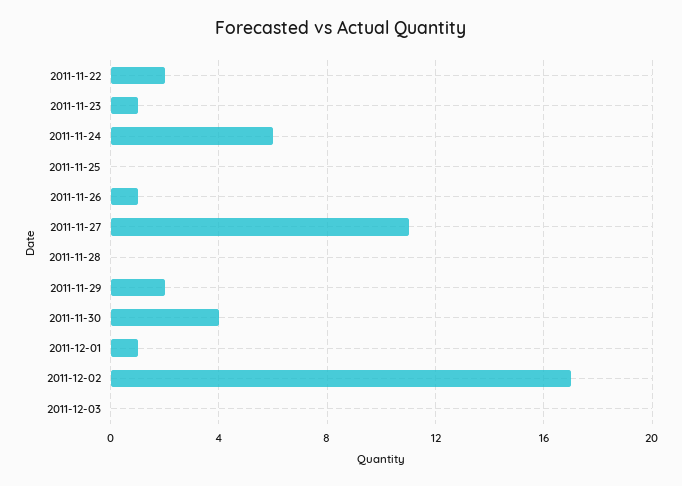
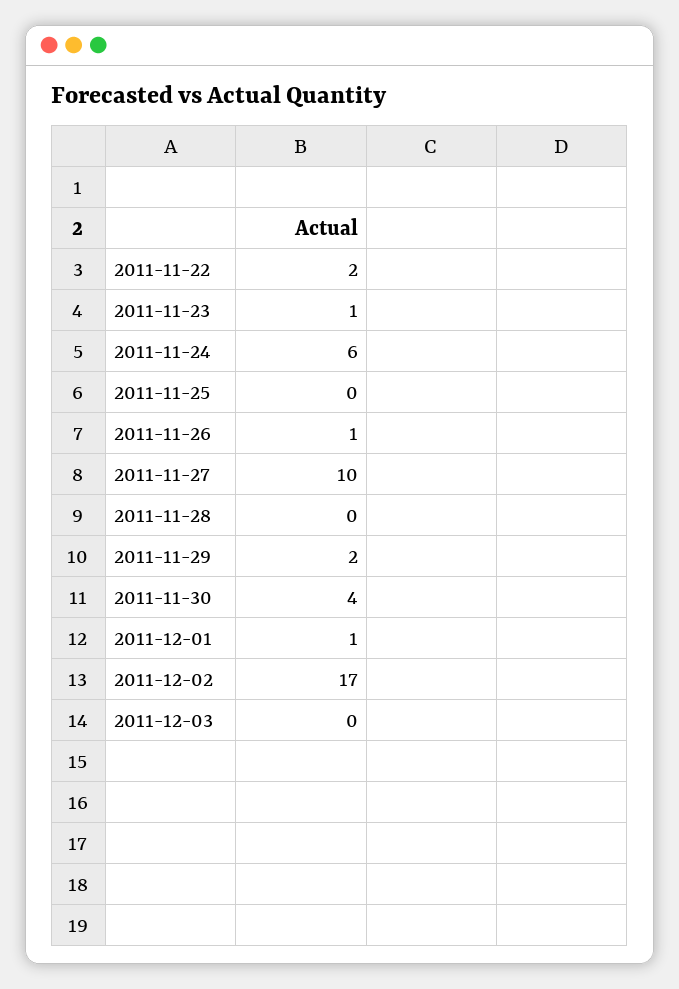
2011-11-27: 11 -> 10

